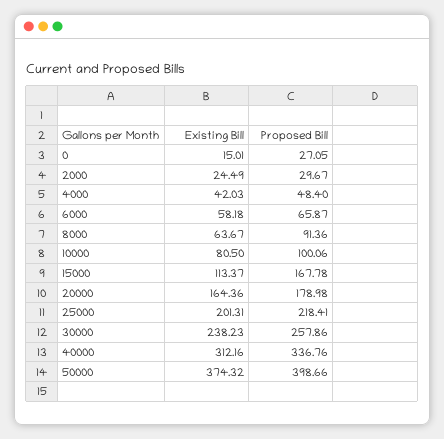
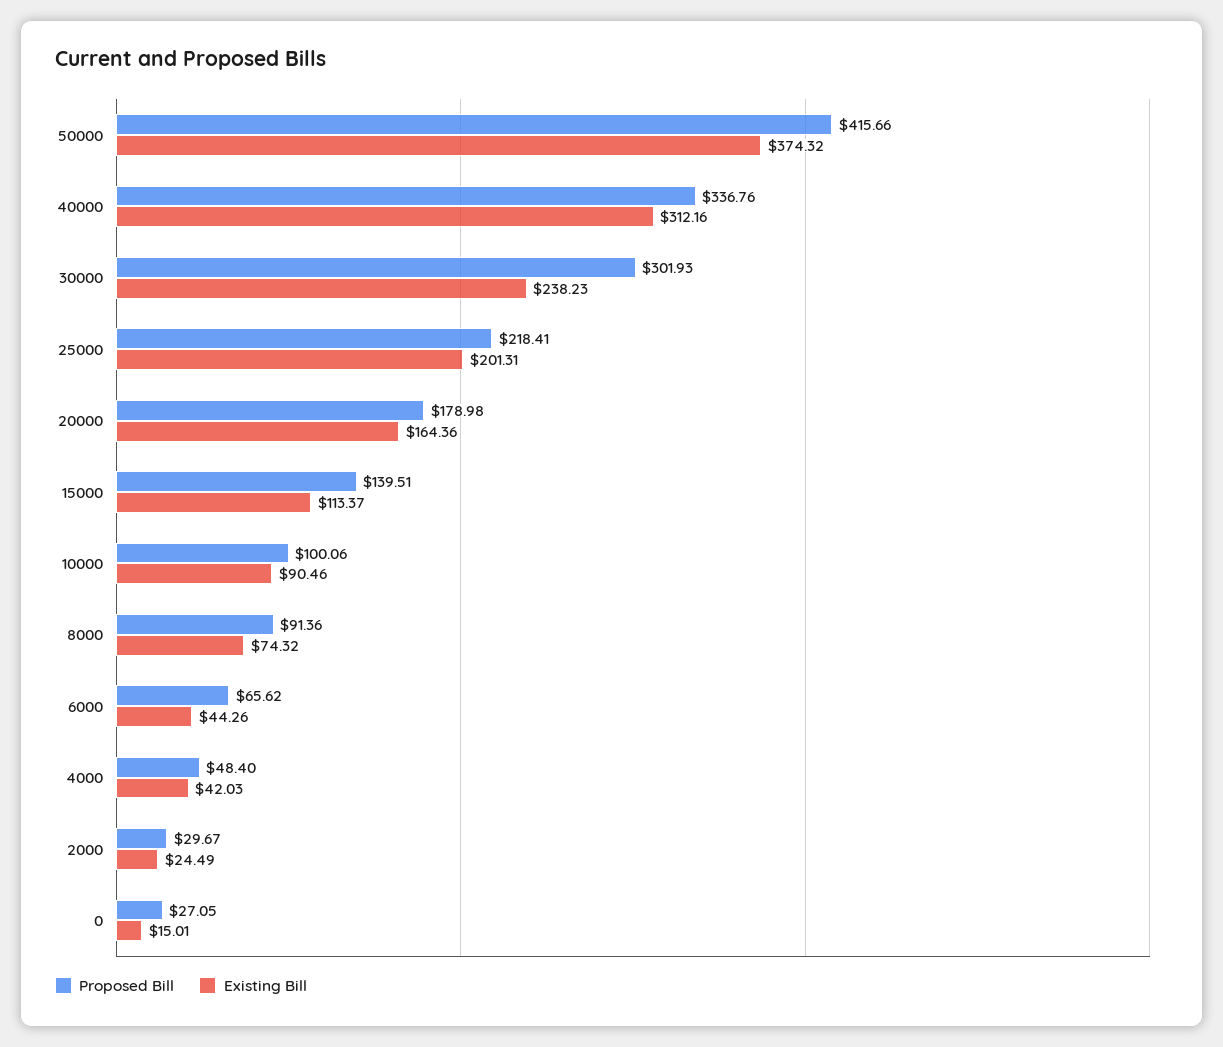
Existing Bill, 6000: 58.18 -> 44.26
Proposed Bill, 6000: 65.87 -> 65.62
Existing Bill, 8000: 63.67 -> 74.32
Existing Bill, 10000: 80.5 -> 90.46
Proposed Bill, 15000: 167.78 -> 139.51
Proposed Bill, 30000: 257.86 -> 301.93
Proposed Bill, 50000: 398.66 -> 415.66

